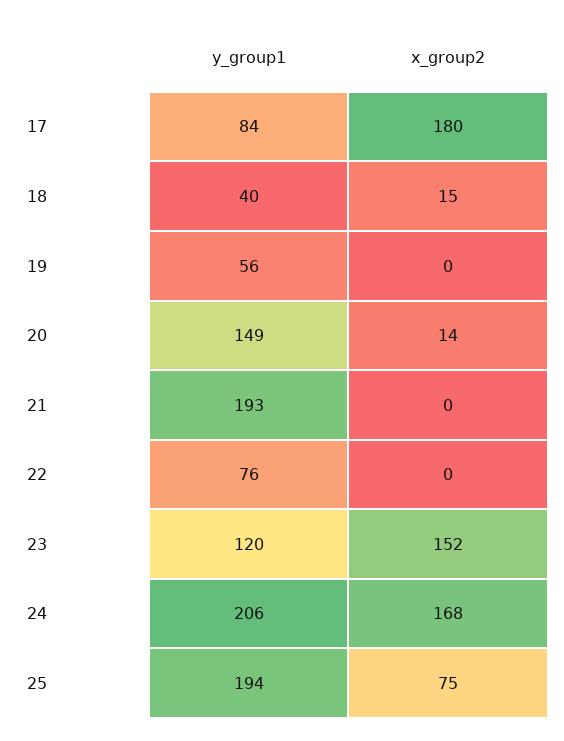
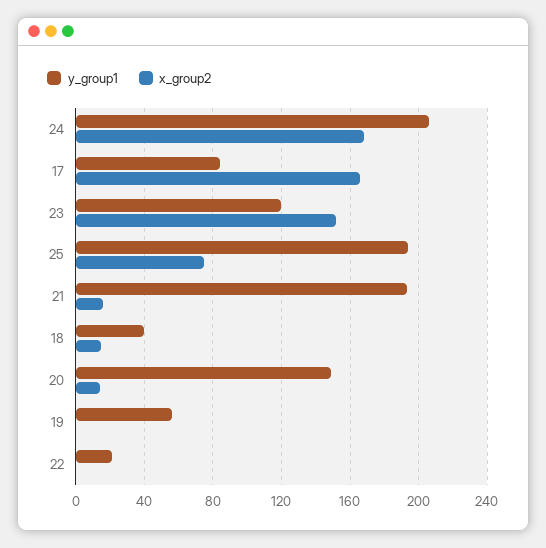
x_group2, 17: 180 -> 165
x_group2, 21: 0 -> 15
y_group1, 22: 76 -> 20

